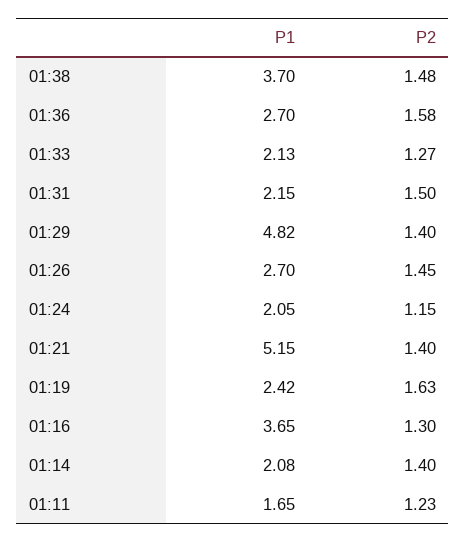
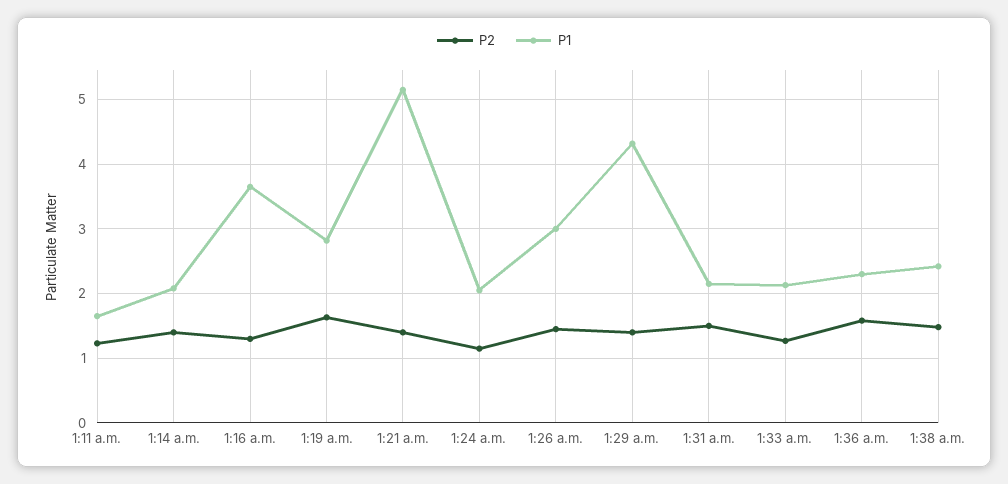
P1, 01:38: 3.7 -> 2.4
P1, 01:36: 2.7 -> 2.3
P1, 01:29: 4.82 -> 4.3
P1, 01:26: 2.7 -> 3
P1, 01:19: 2.42 -> 2.8

